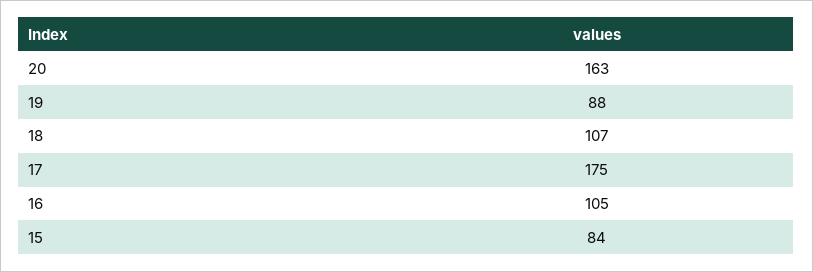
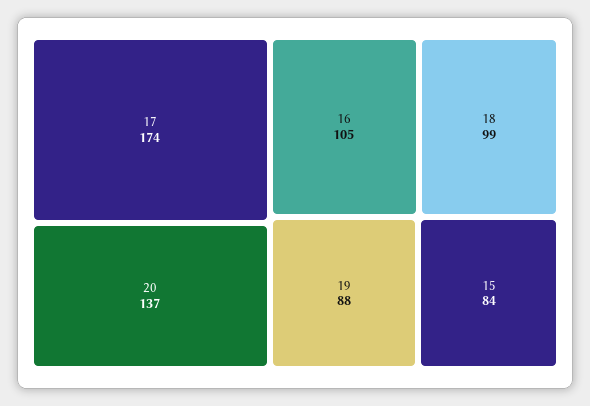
20: 163 -> 137
18: 107 -> 99
17: 175 -> 174

